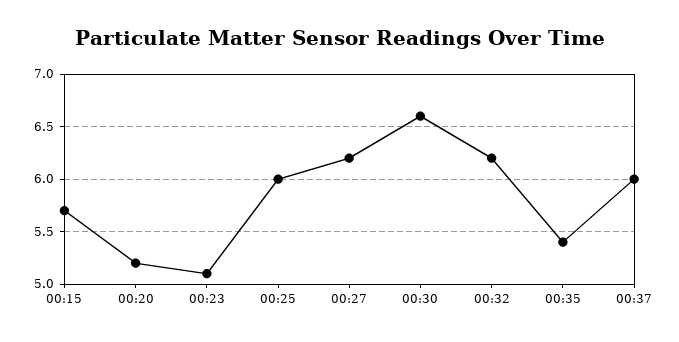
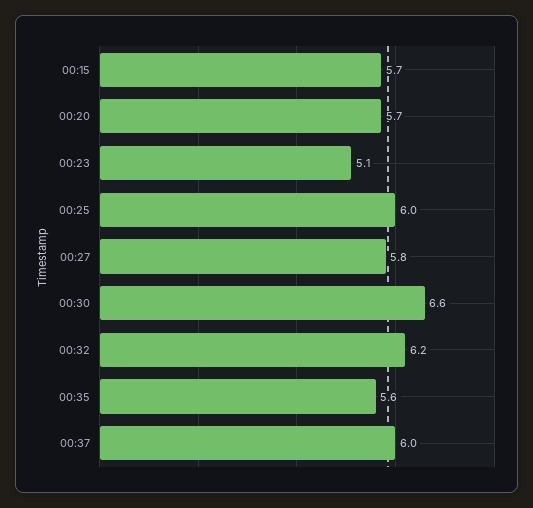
00:20: 5.2 -> 5.7
00:27: 6.2 -> 5.8
00:35: 5.4 -> 5.6

